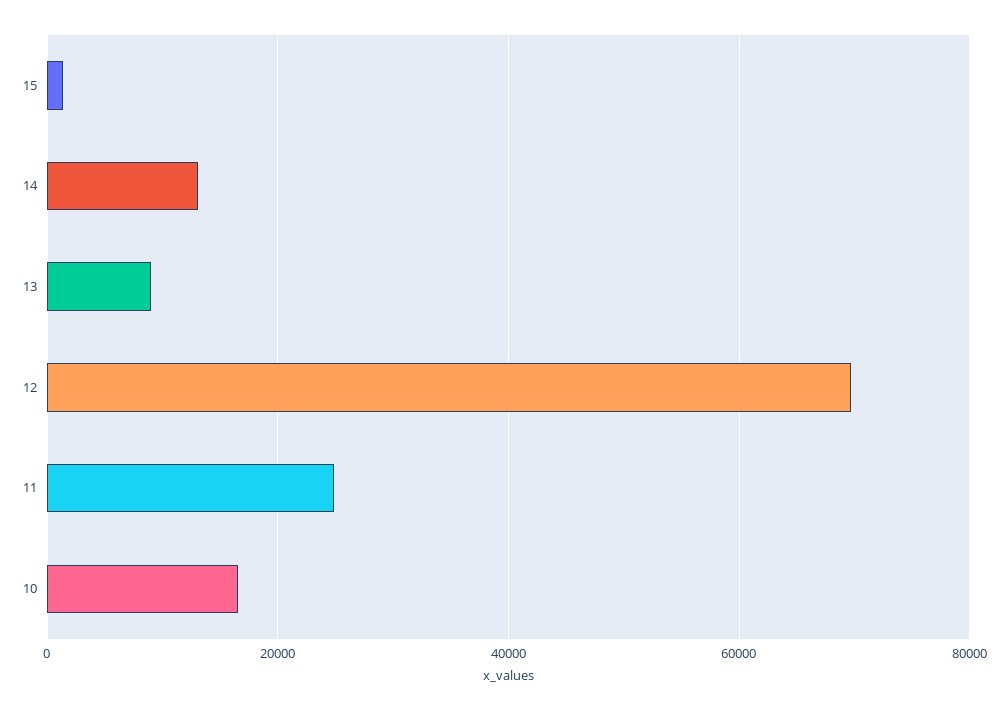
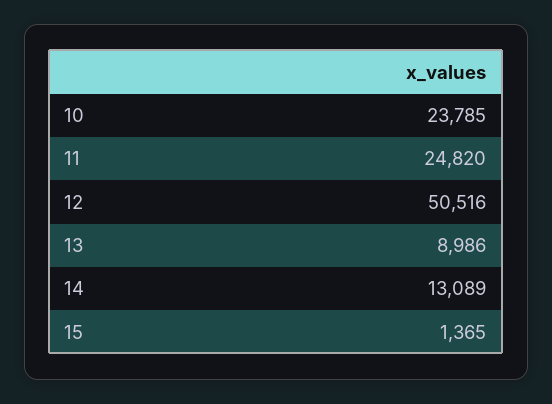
12: 70000 -> 50516
10: 16000 -> 23785

